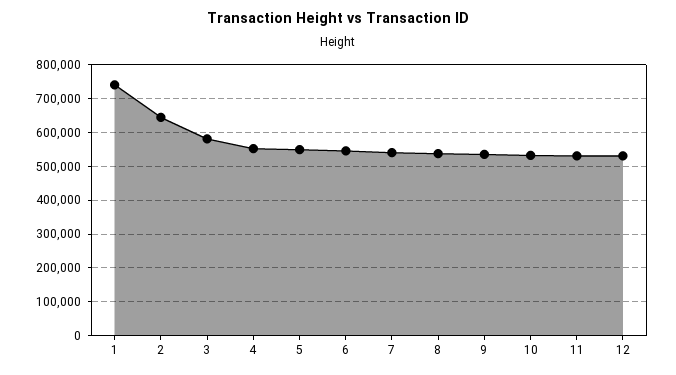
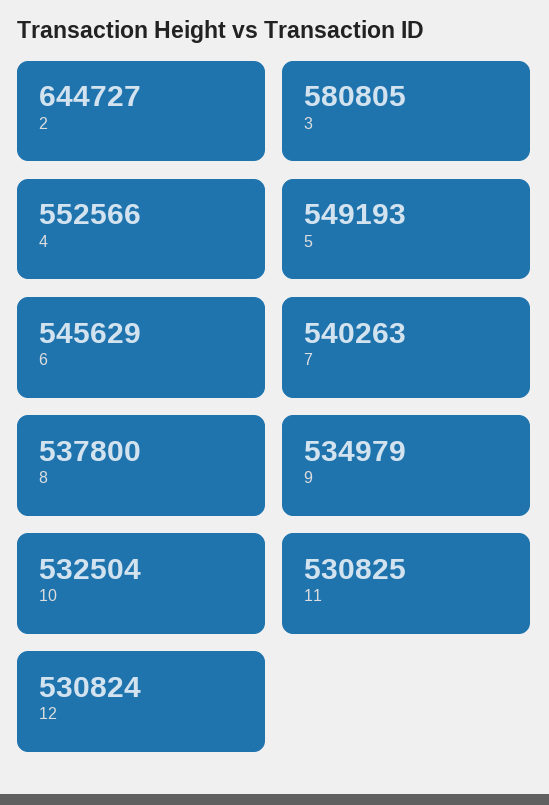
1: 740000 -> none

